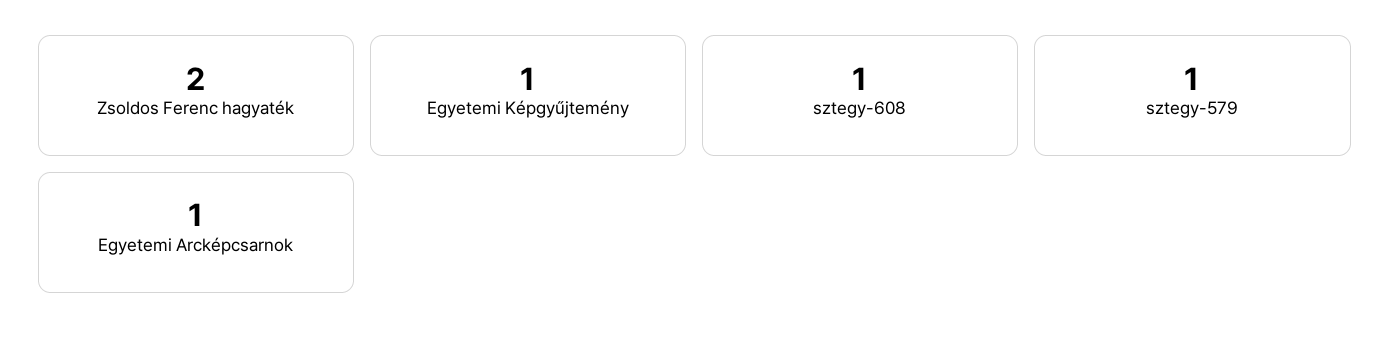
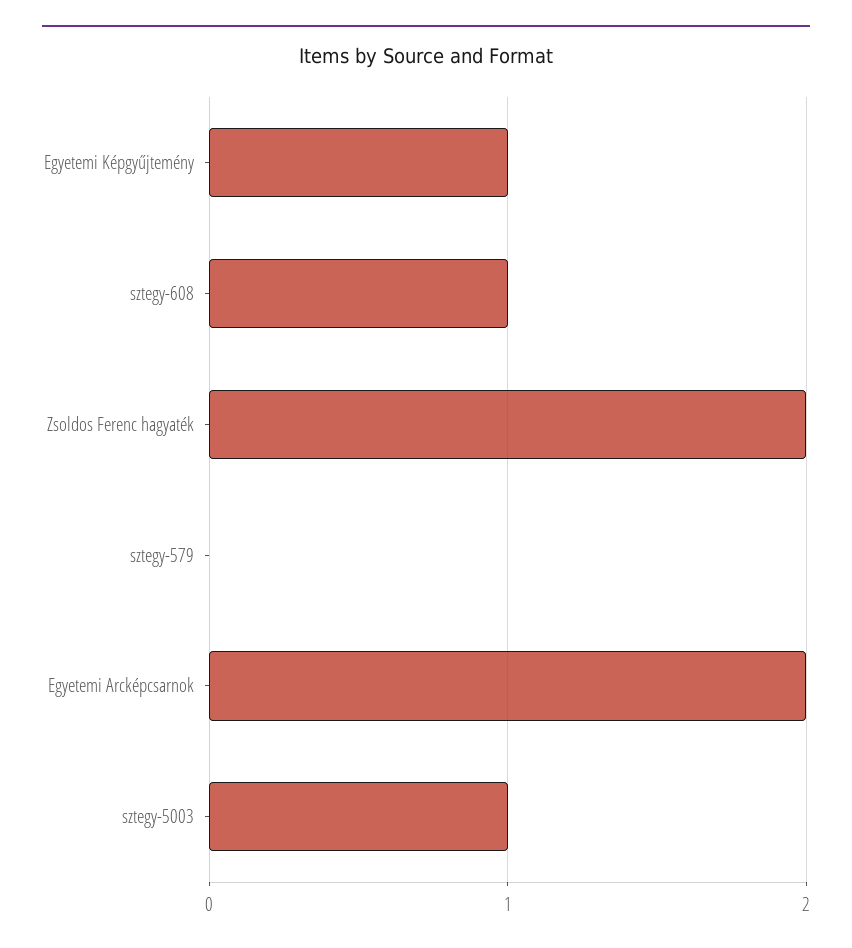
sztegy-579: 1 -> 0
Egyetemi Arcképcsarnok: 1 -> 2
sztegy-5003: none -> 1

